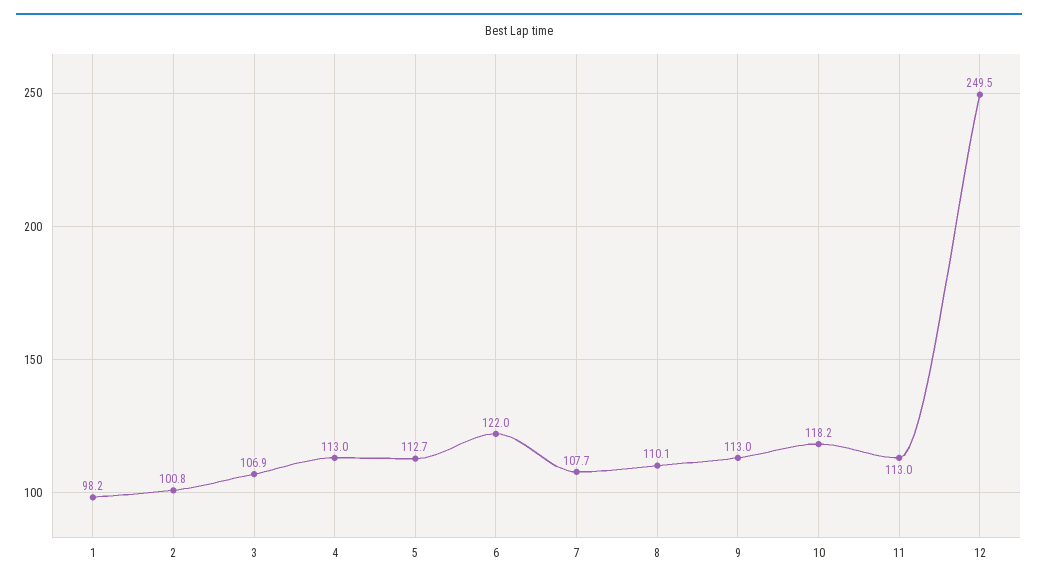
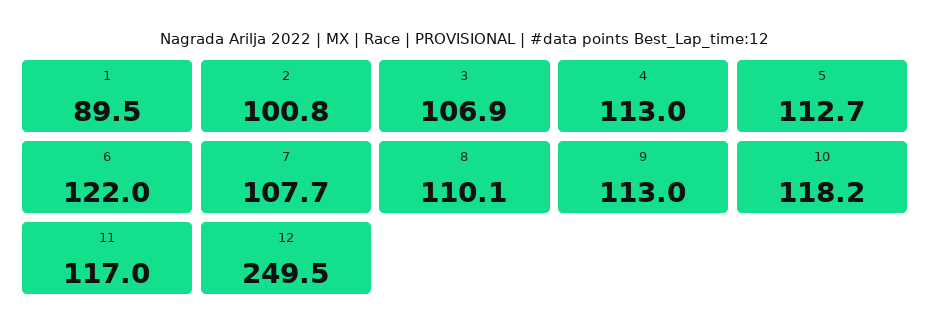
1: 98.2 -> 89.5
11: 113 -> 117

